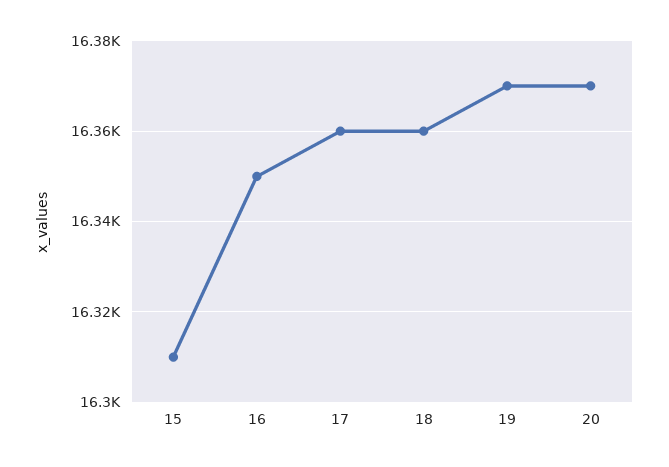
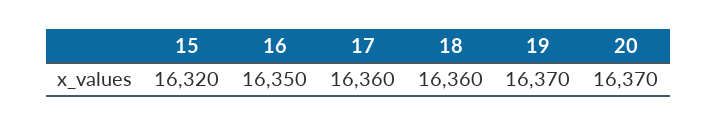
15: 16310 -> 16320

